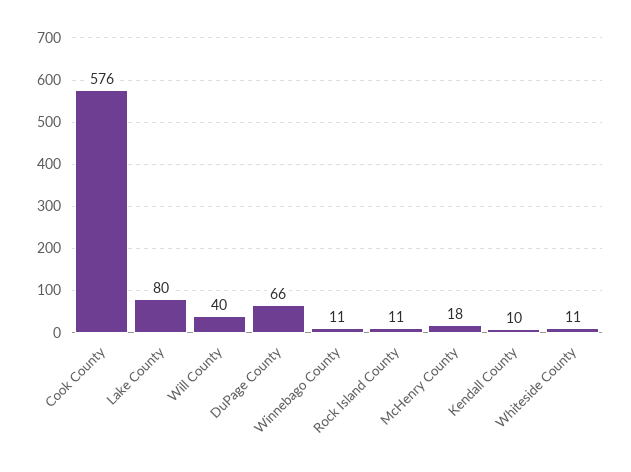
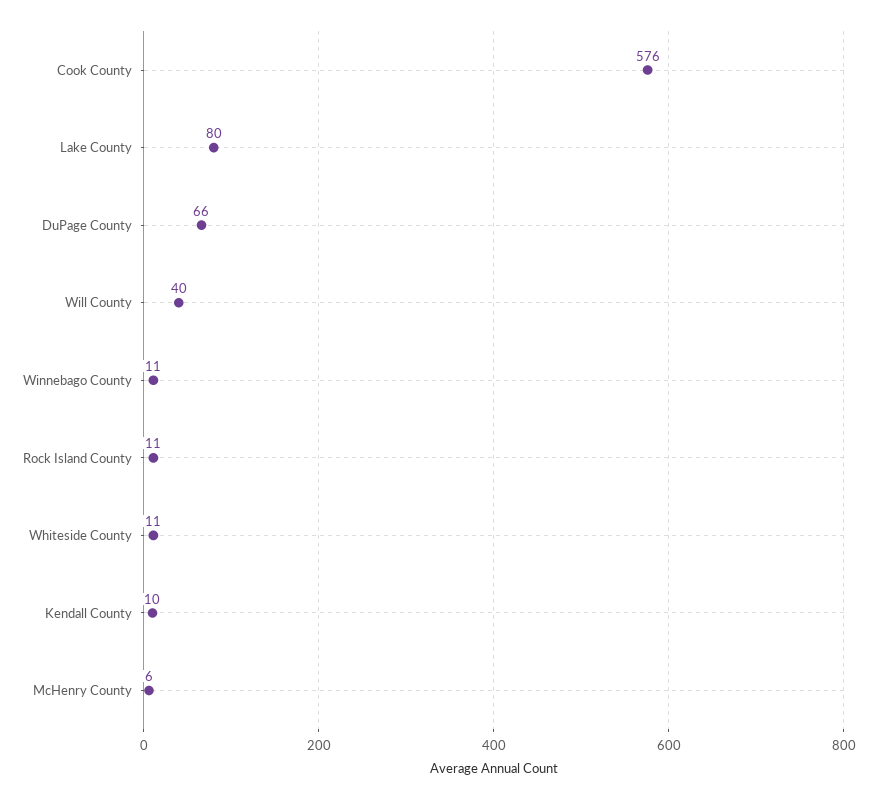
McHenry County: 18 -> 6

